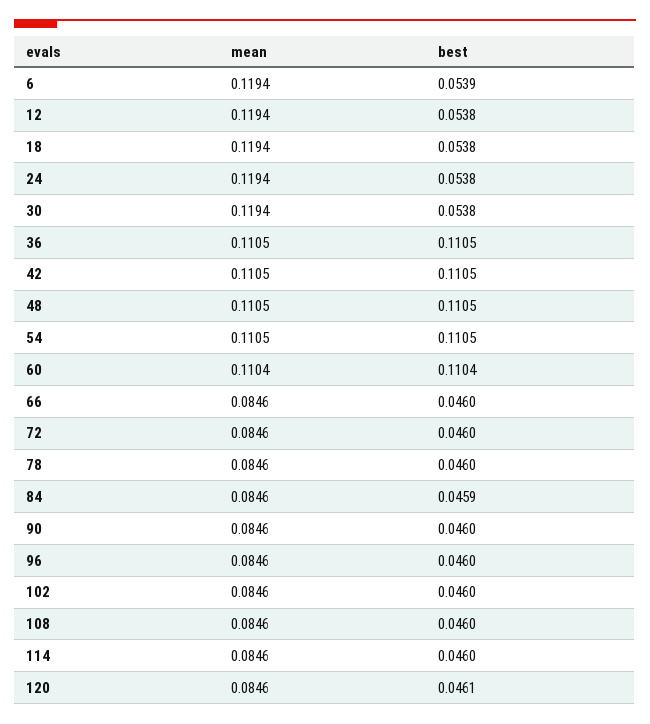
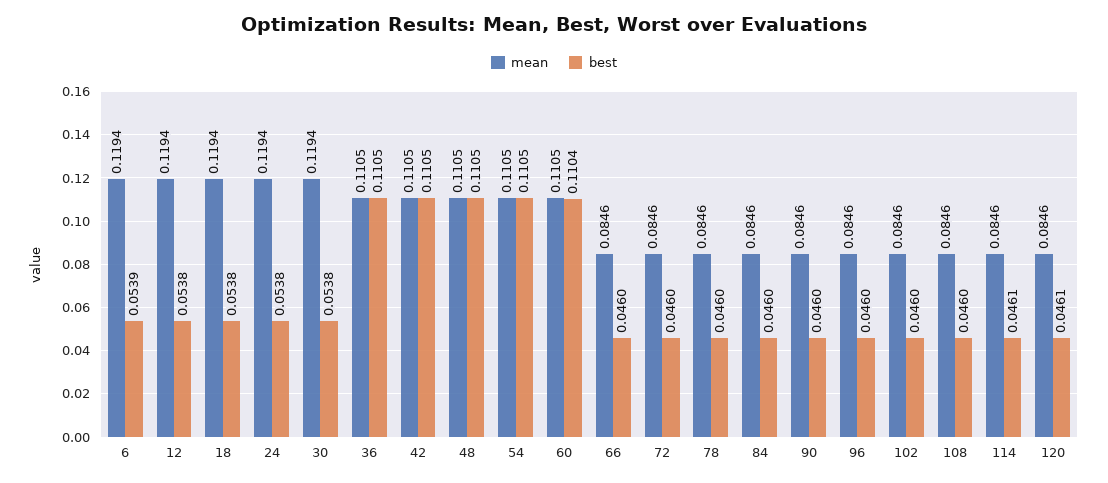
mean, 60: 0.1104 -> 0.1105
best, 84: 0.0459 -> 0.046
best, 114: 0.046 -> 0.0461

